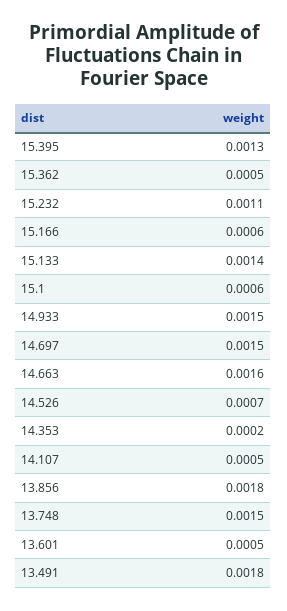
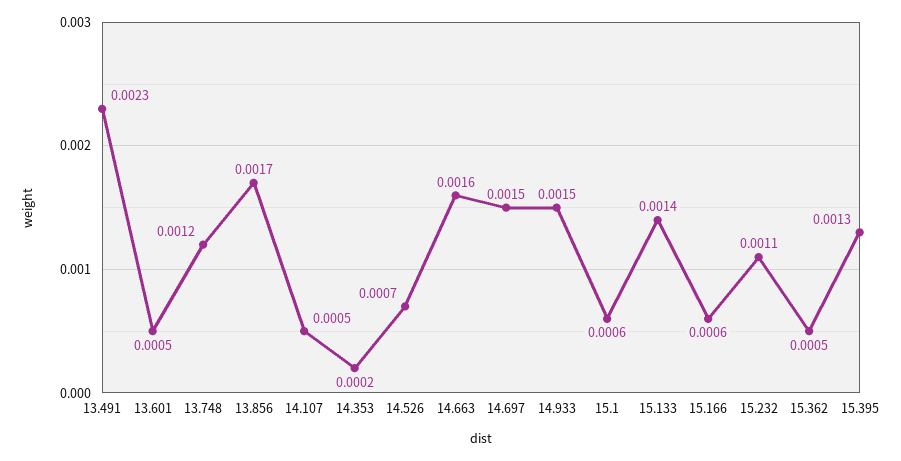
13.856: 0.0018 -> 0.0017
13.748: 0.0015 -> 0.0012
13.491: 0.0018 -> 0.0023

